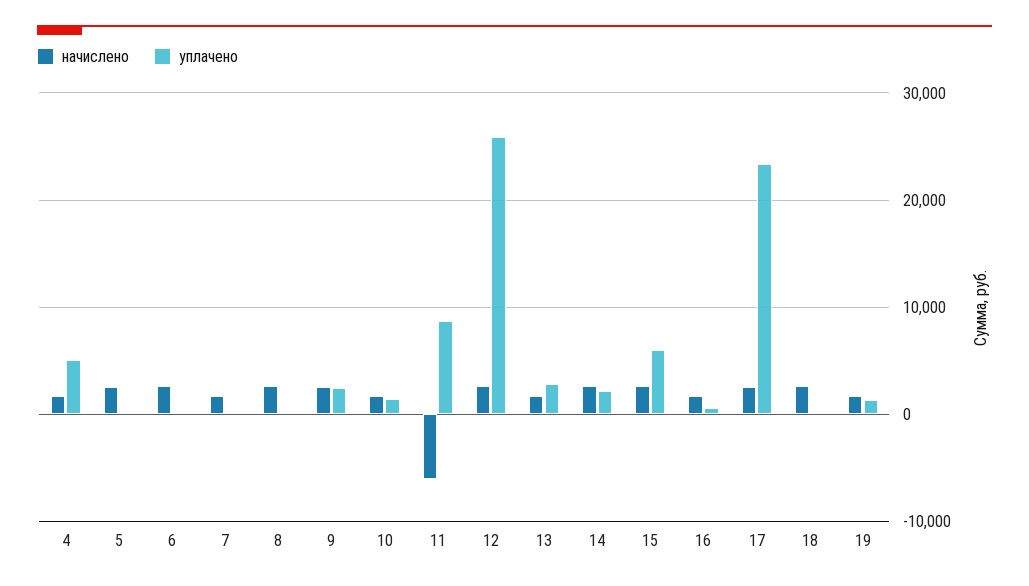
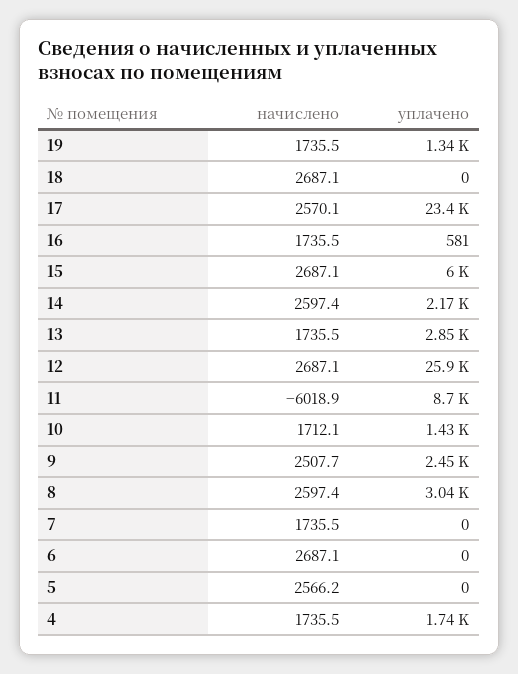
уплачено, 4: 5000 -> 1740
уплачено, 8: 0 -> 3040

